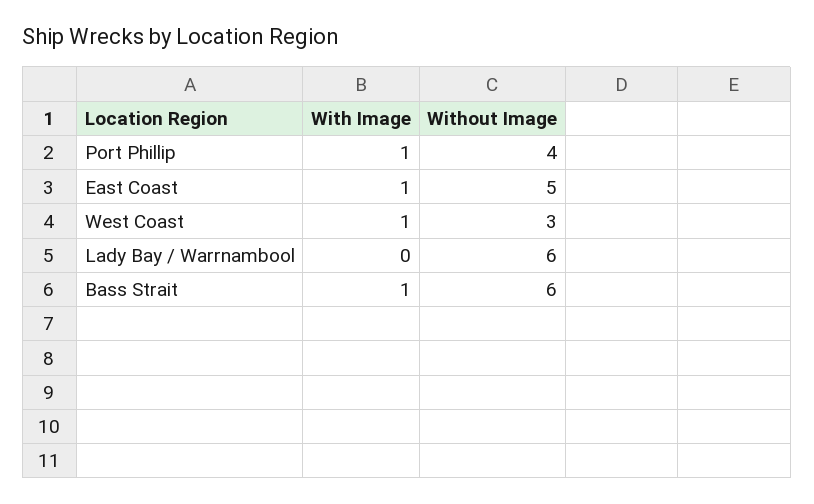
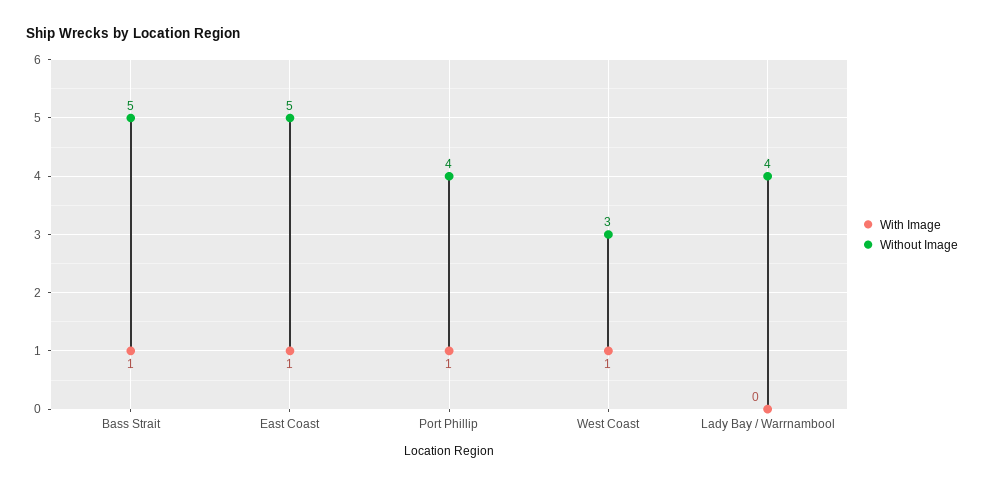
Without Image, Lady Bay / Warrnambool: 6 -> 4
Without Image, Bass Strait: 6 -> 5

